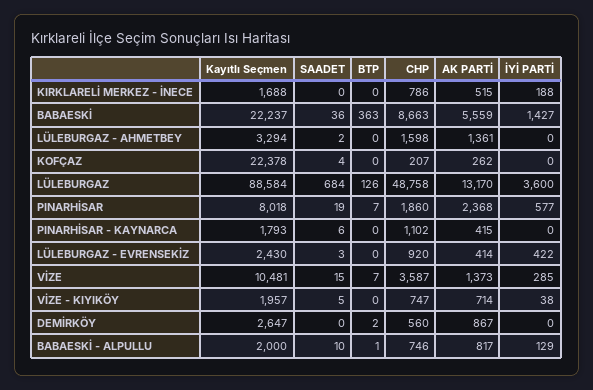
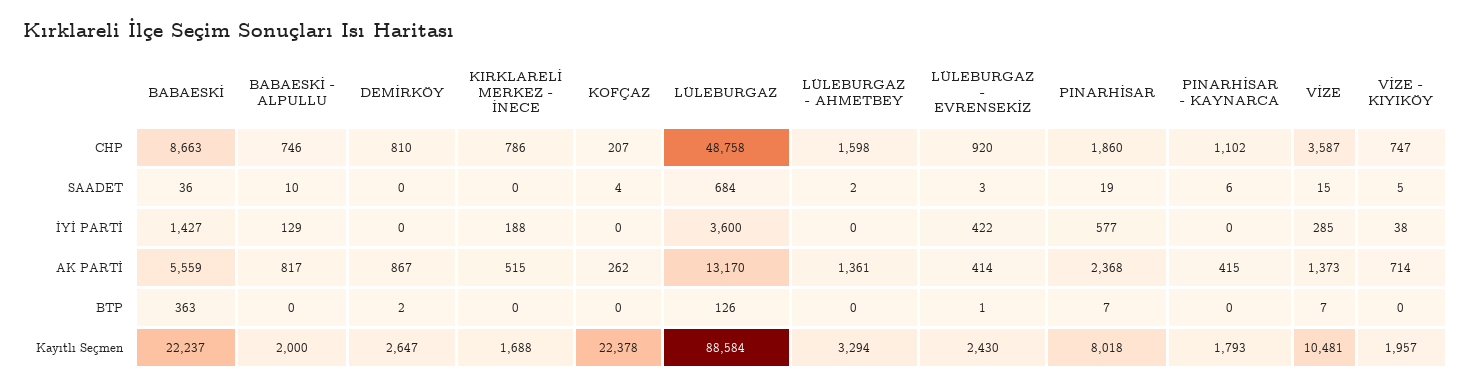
BTP, LÜLEBURGAZ - EVRENSEKİZ: 0 -> 1
CHP, DEMİRKÖY: 560 -> 810
BTP, BABAESKİ - ALPULLU: 1 -> 0

